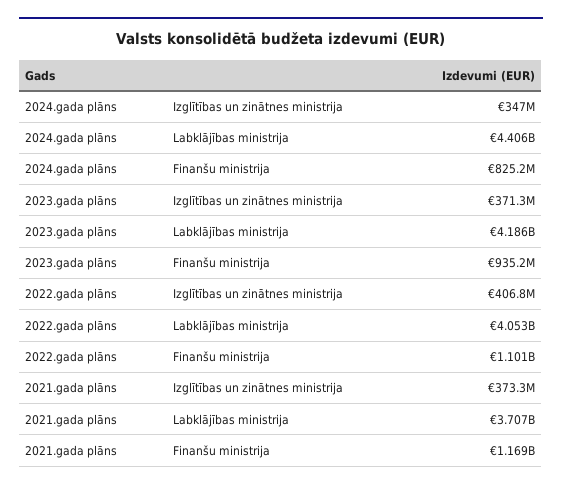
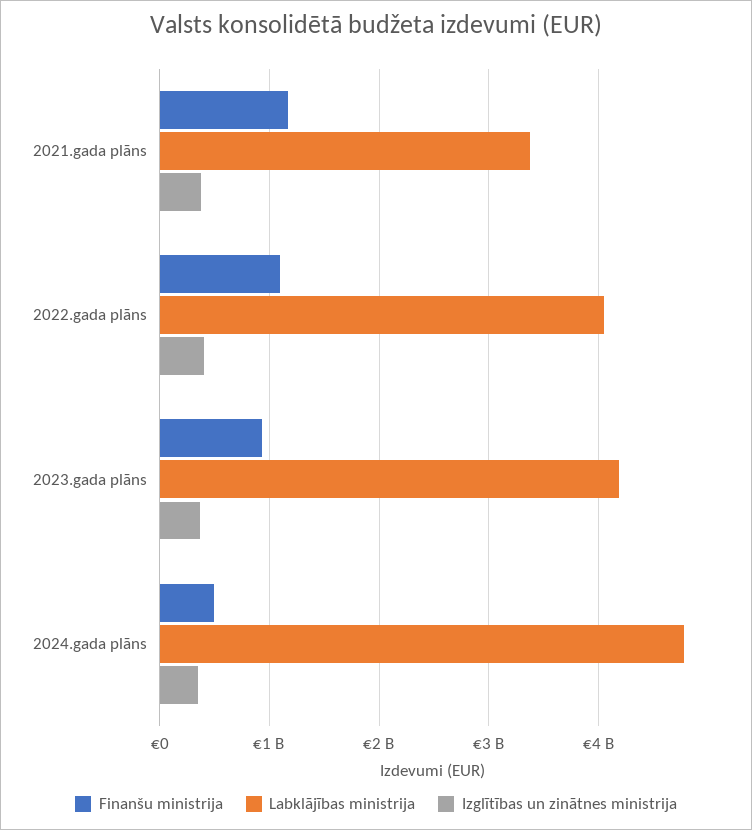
Labklājības ministrija, 2024.gada plāns: 4406000000 -> 4800000000
Finanšu ministrija, 2024.gada plāns: 825200000 -> 500000000
Labklājības ministrija, 2021.gada plāns: 3707000000 -> 3400000000

